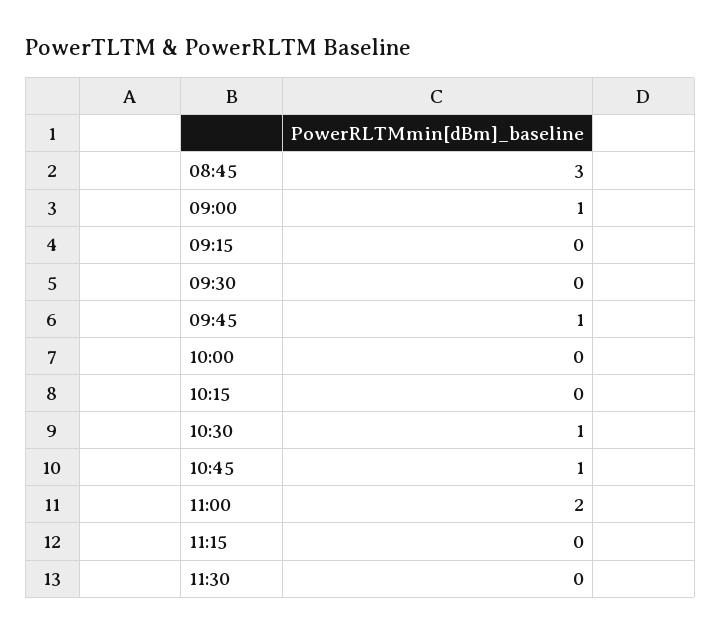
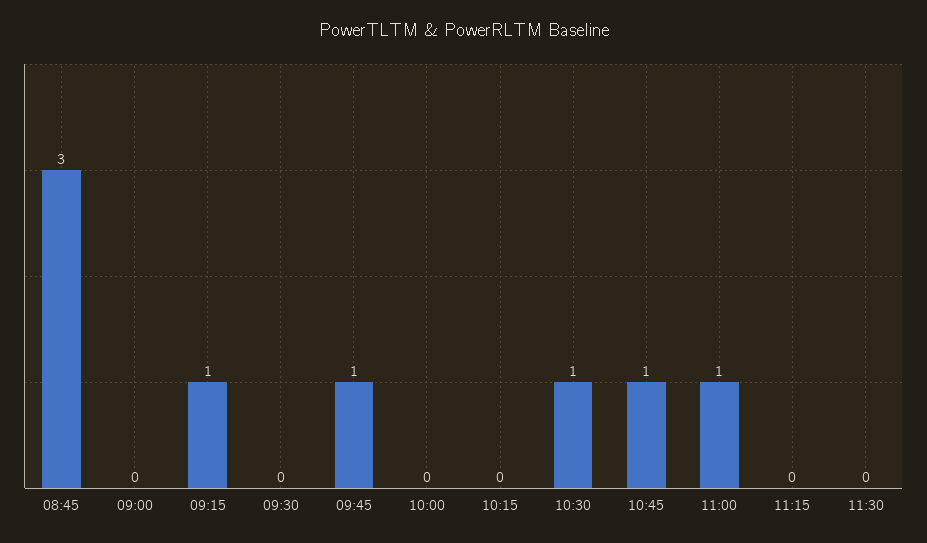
09:00: 1 -> 0
09:15: 0 -> 1
11:00: 2 -> 1

